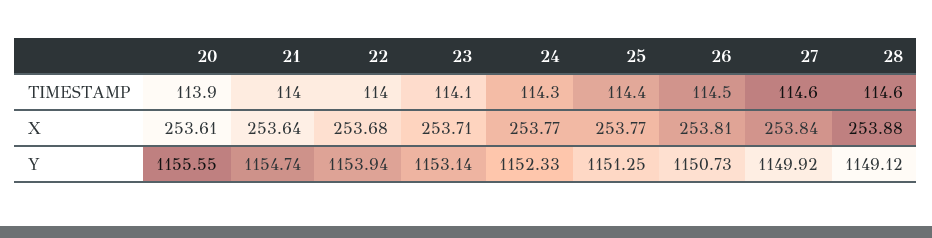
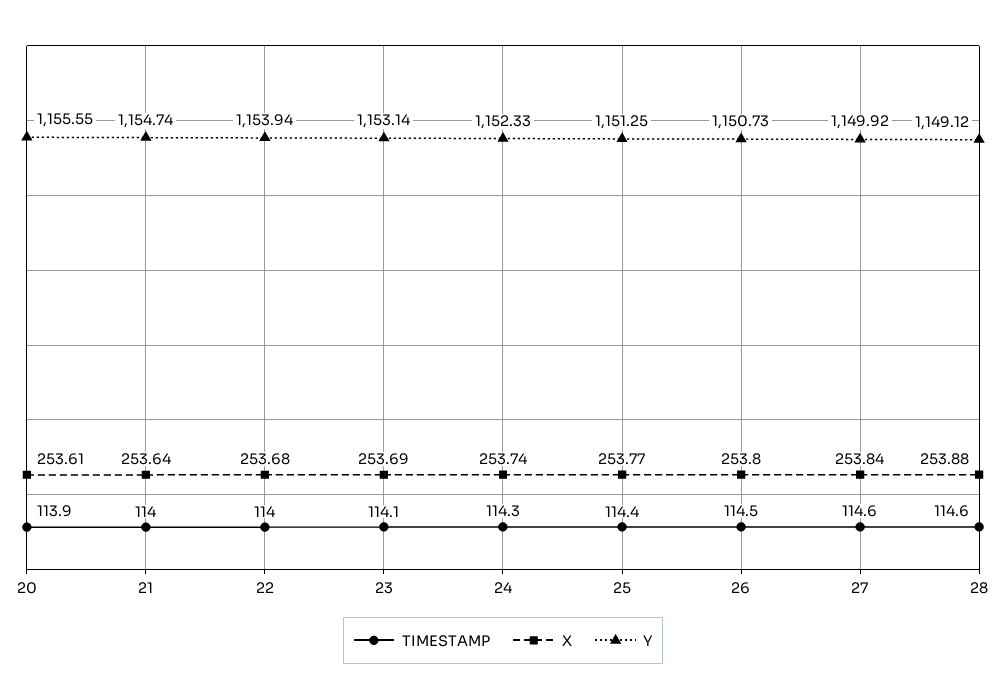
X, 23: 253.71 -> 253.69
X, 24: 253.77 -> 253.74
X, 26: 253.81 -> 253.8

